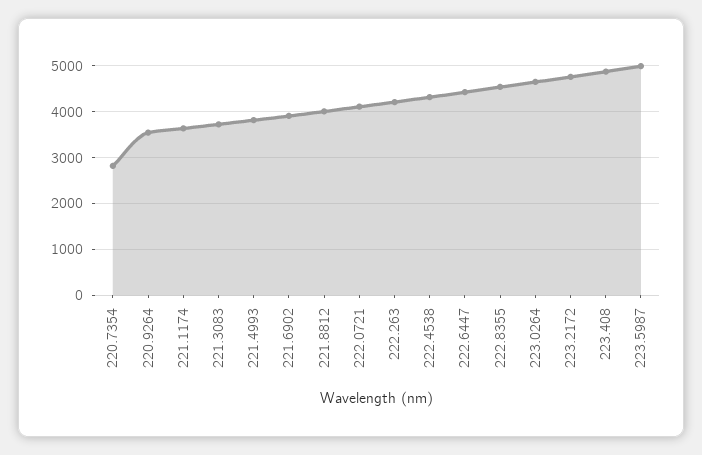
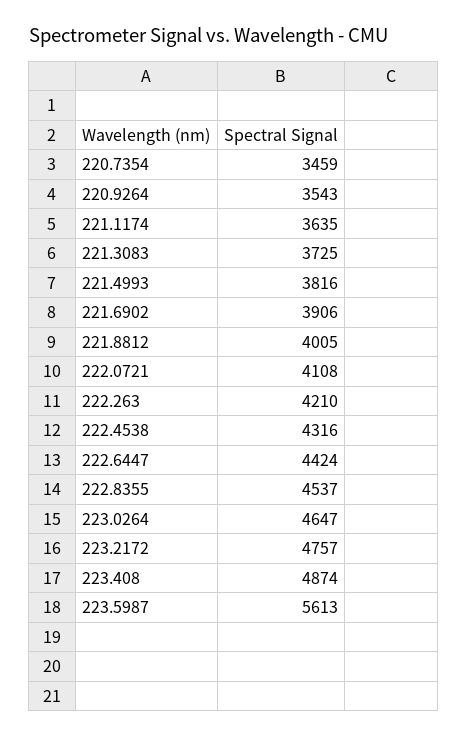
220.7354: 2800 -> 3459
223.5987: 5000 -> 5613

